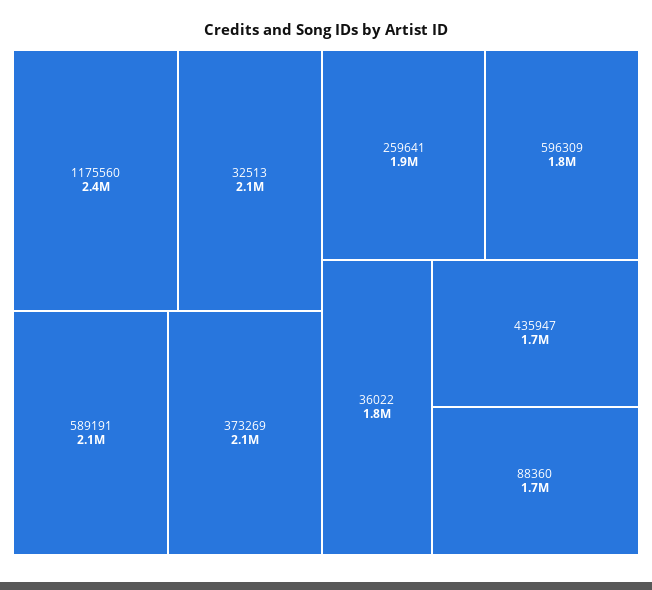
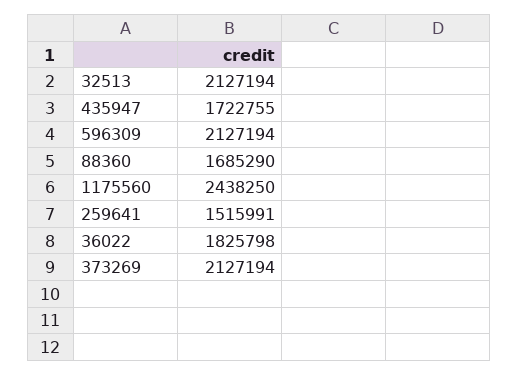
589191: 2100000 -> none
259641: 1900000 -> 1515991
596309: 1800000 -> 2127194

